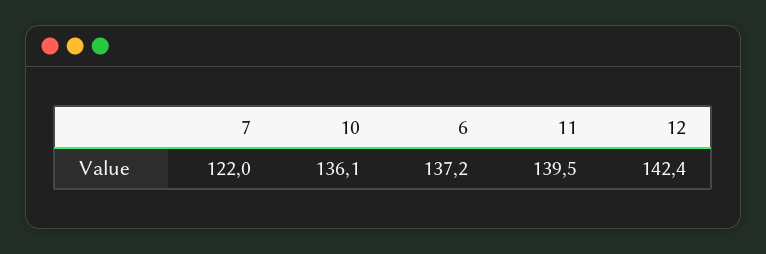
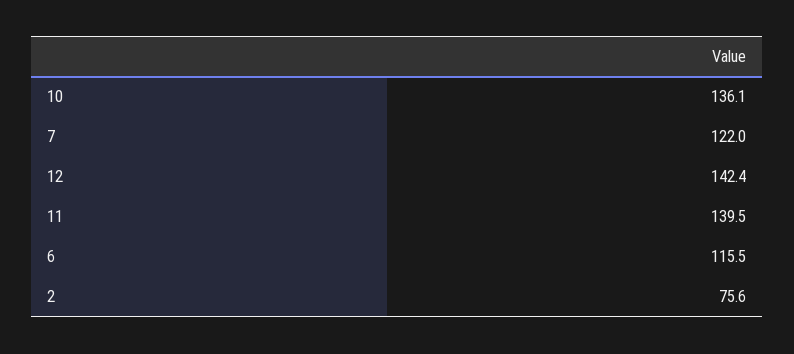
6: 137.2 -> 115.5
2: none -> 75.6

